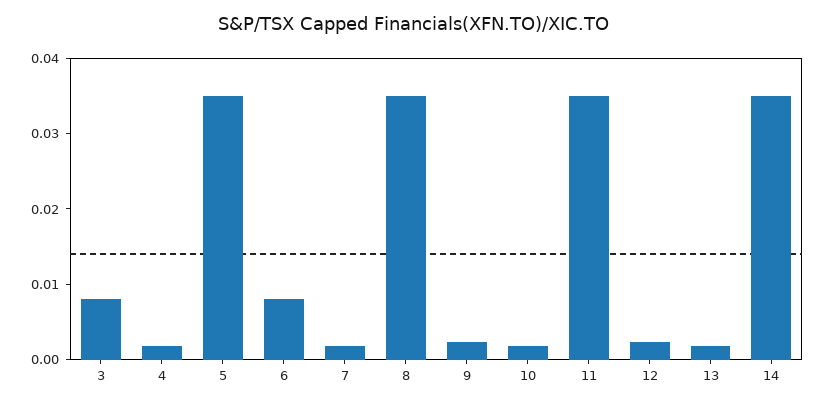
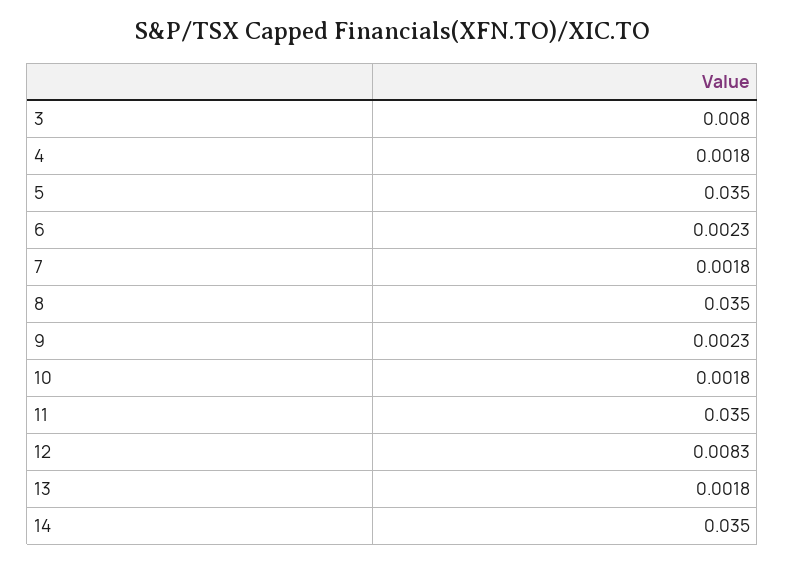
6: 0.008 -> 0.0023
12: 0.002 -> 0.0083

